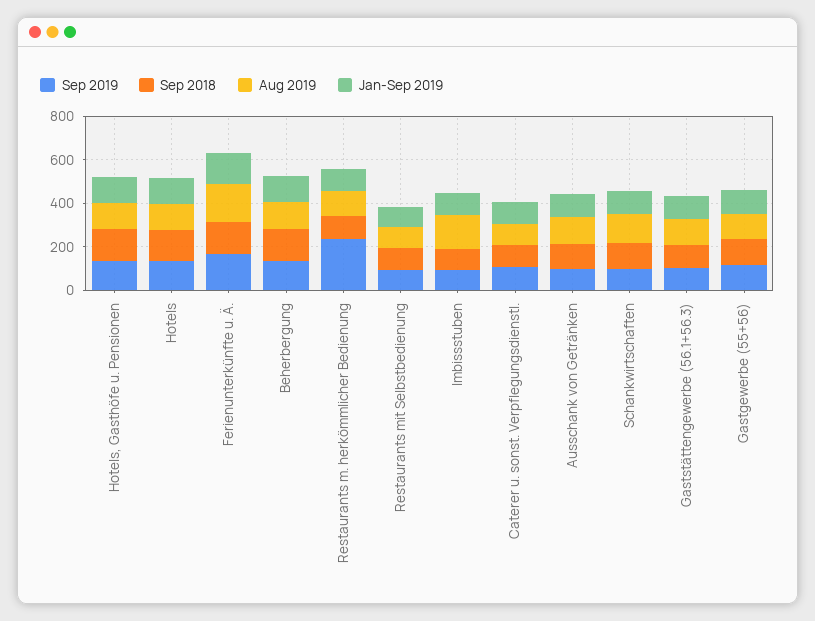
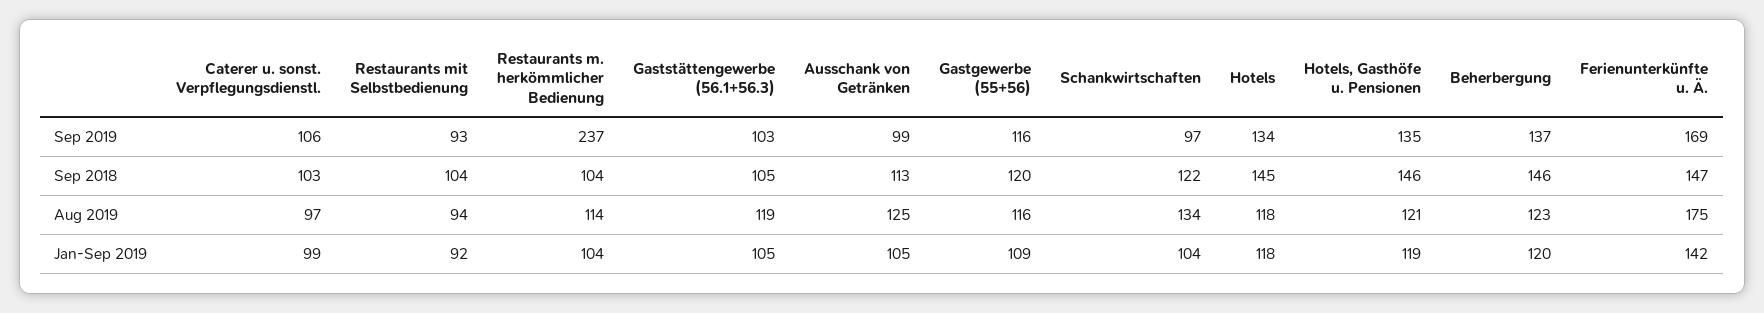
Sep 2019, Imbissstuben: 100 -> none
Sep 2018, Imbissstuben: 100 -> none
Aug 2019, Imbissstuben: 150 -> none
Jan-Sep 2019, Imbissstuben: 100 -> none

